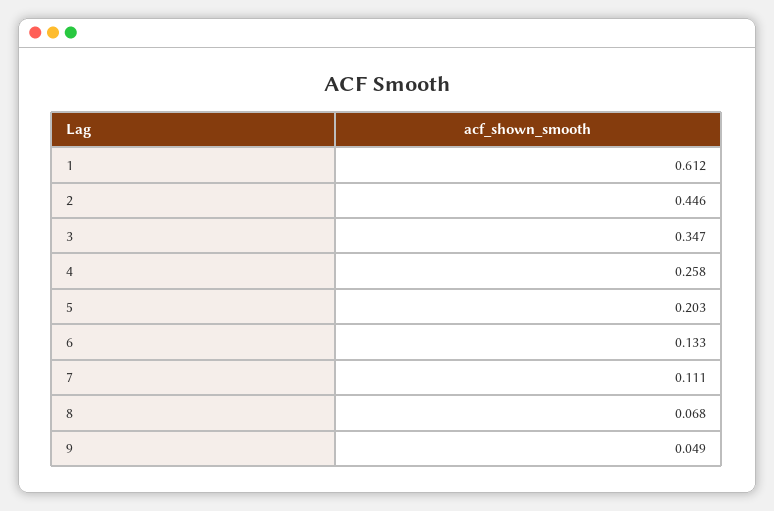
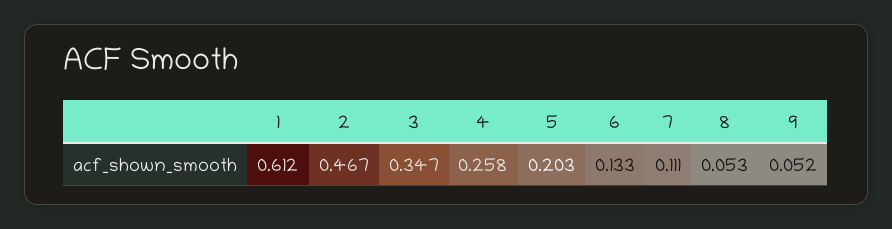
2: 0.446 -> 0.467
8: 0.068 -> 0.053
9: 0.049 -> 0.052

